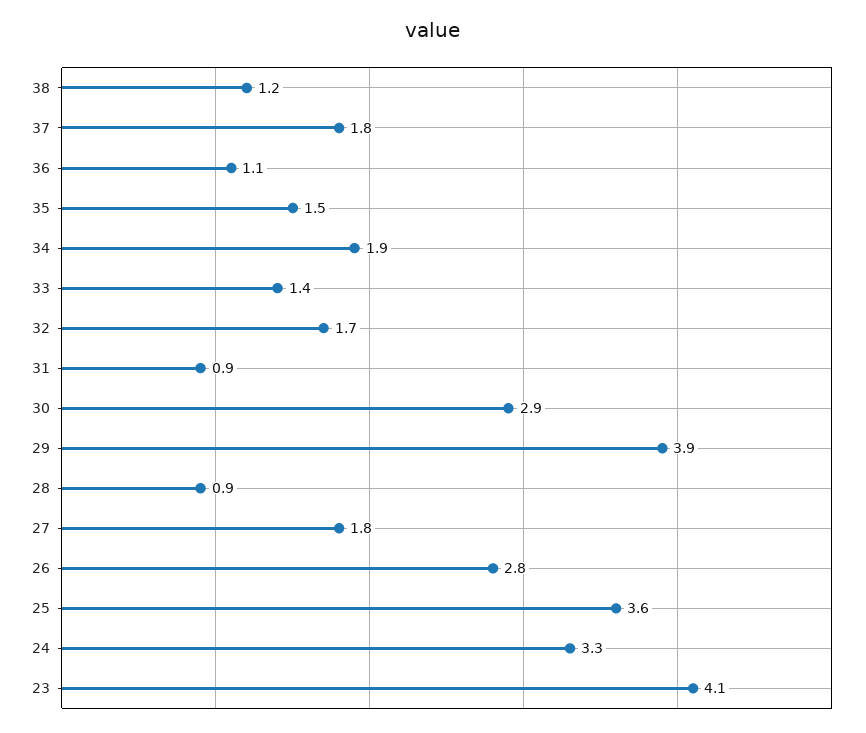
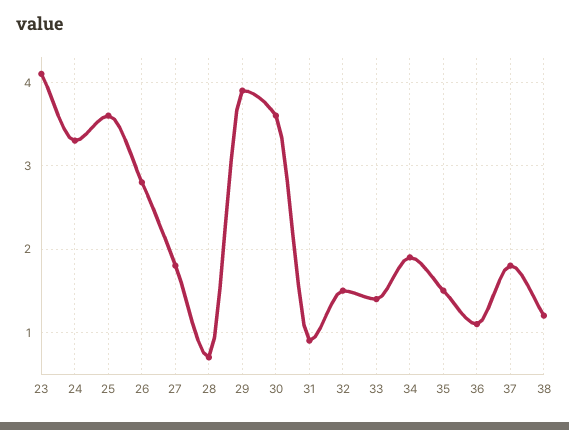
32: 1.7 -> 1.5
30: 2.9 -> 3.6
28: 0.9 -> 0.7

